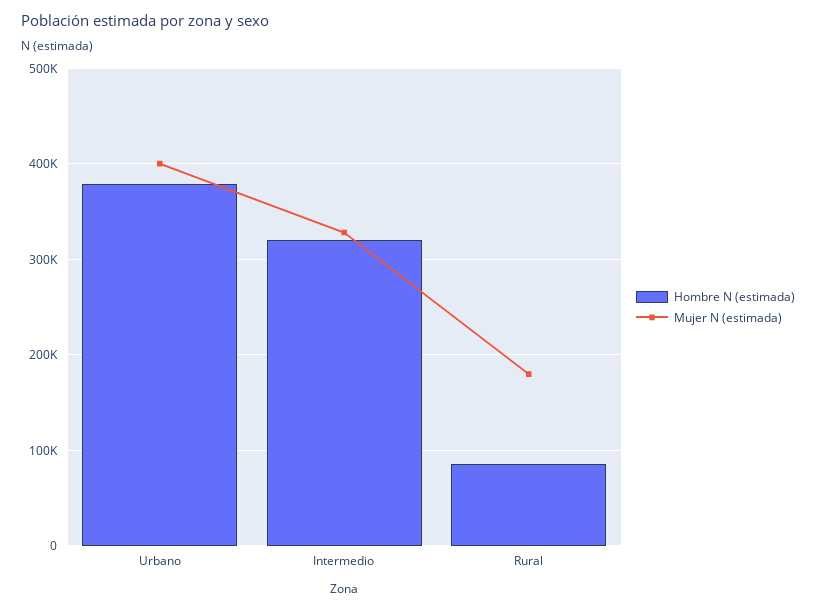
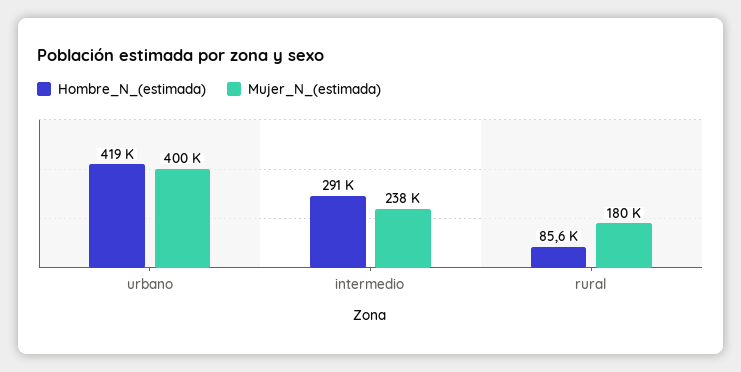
Hombre N (estimada), Urbano: 380000 -> 419000
Hombre N (estimada), Intermedio: 320000 -> 291000
Mujer N (estimada), Intermedio: 330000 -> 238000

